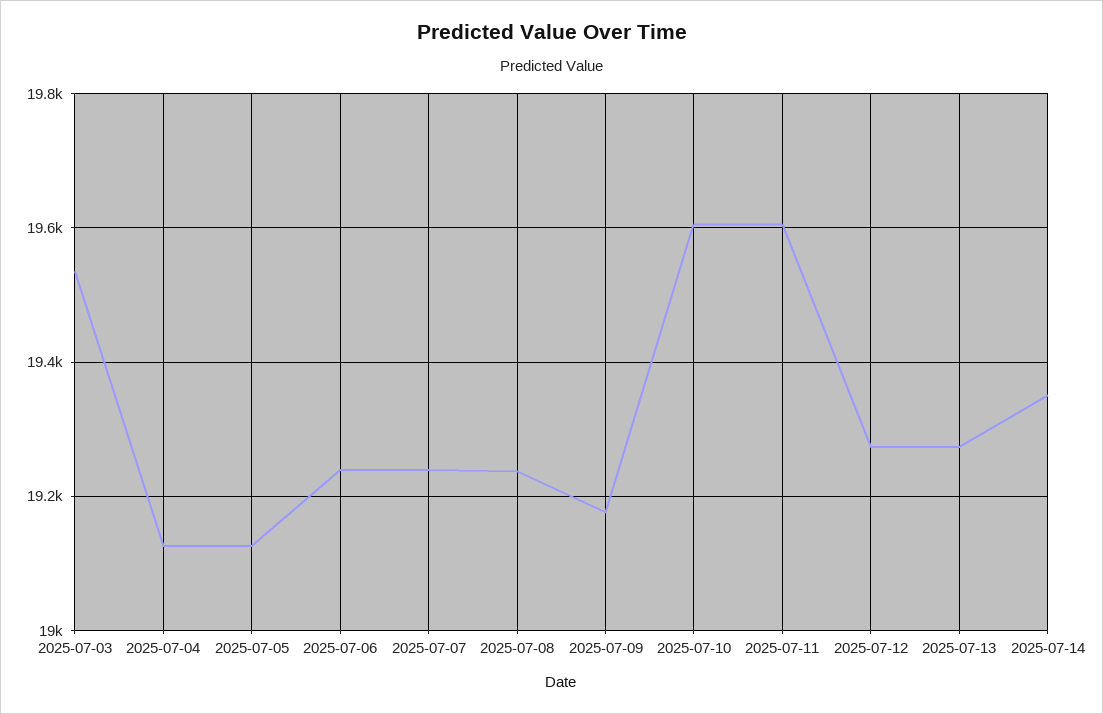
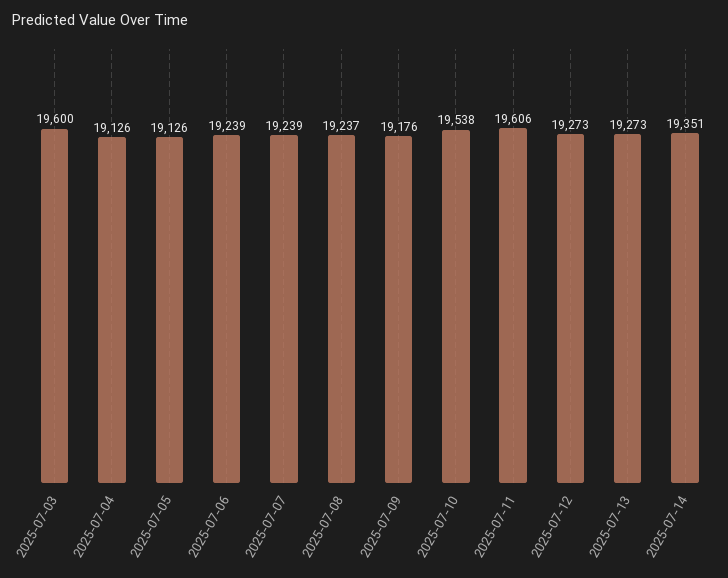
2025-07-03: 19540 -> 19600
2025-07-10: 19600 -> 19538

